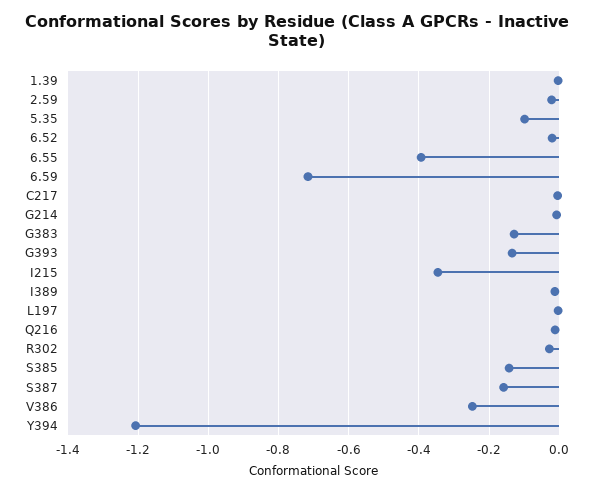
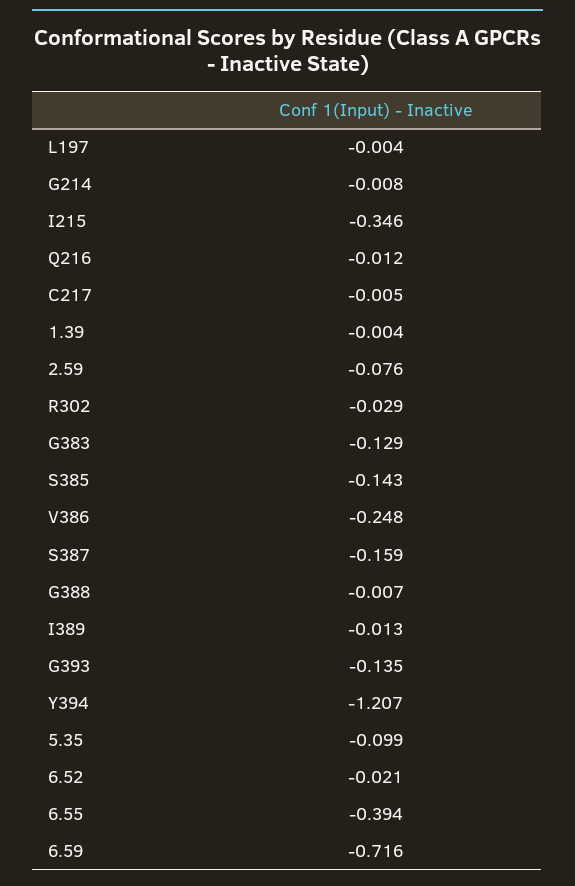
2.59: -0.02 -> -0.076
G388: none -> -0.007

